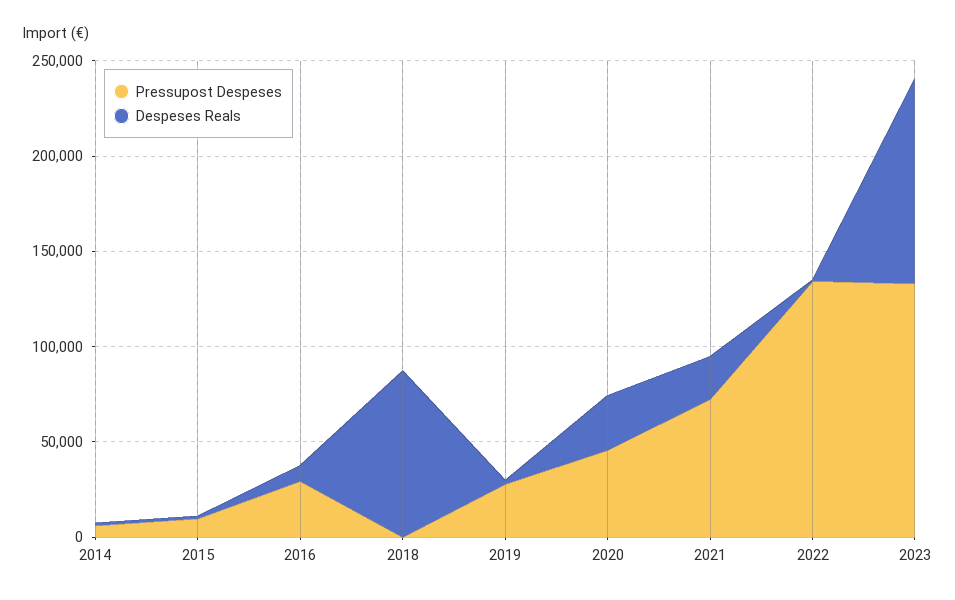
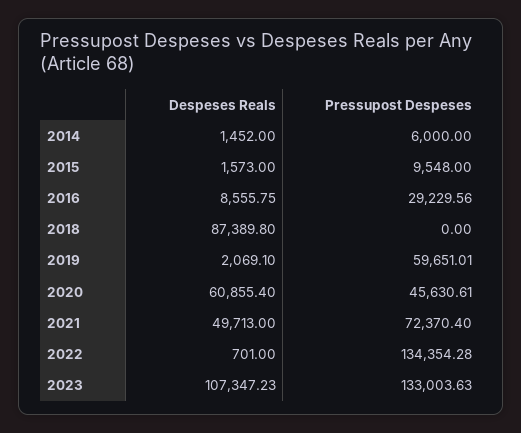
Pressupost Despeses, 2019: 30000 -> 59651.01
Despeses Reals, 2020: 30000 -> 60855.4
Despeses Reals, 2021: 20000 -> 49713

